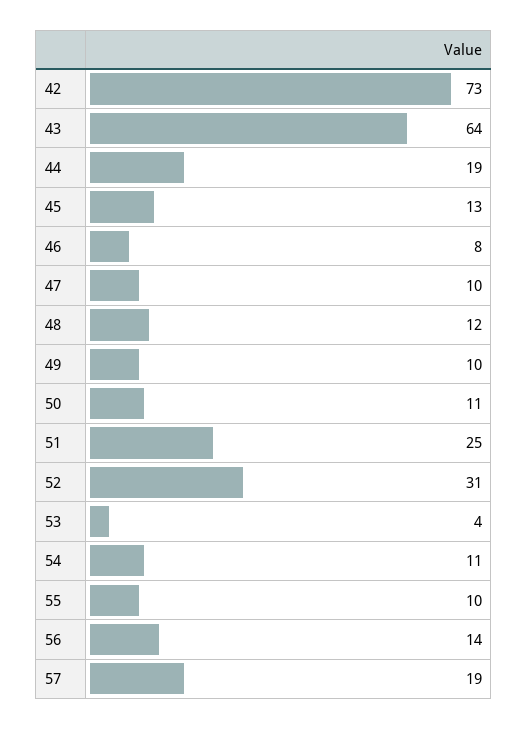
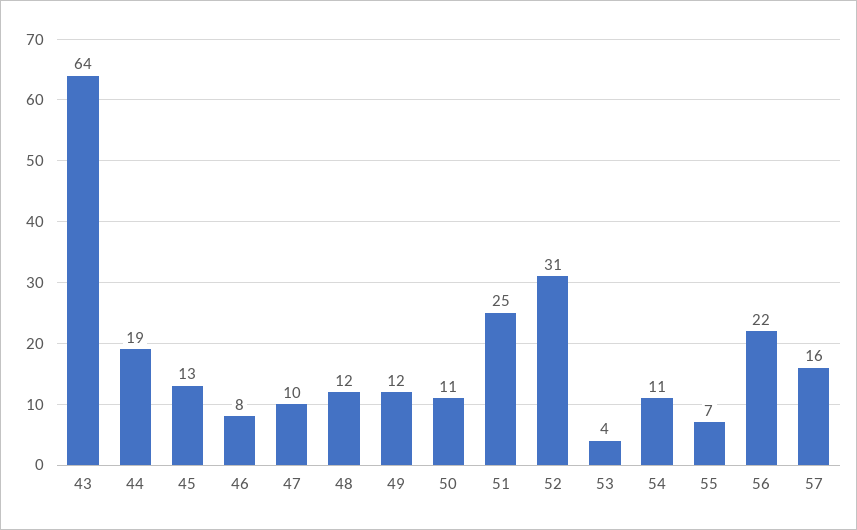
42: 73 -> none
49: 10 -> 12
55: 10 -> 7
56: 14 -> 22
57: 19 -> 16

